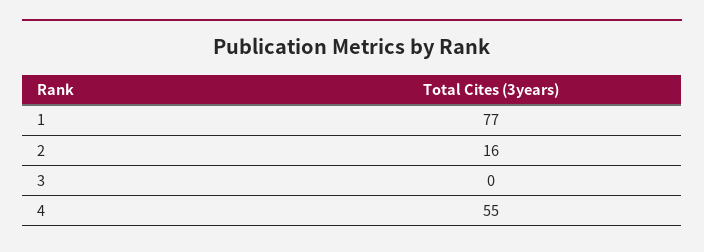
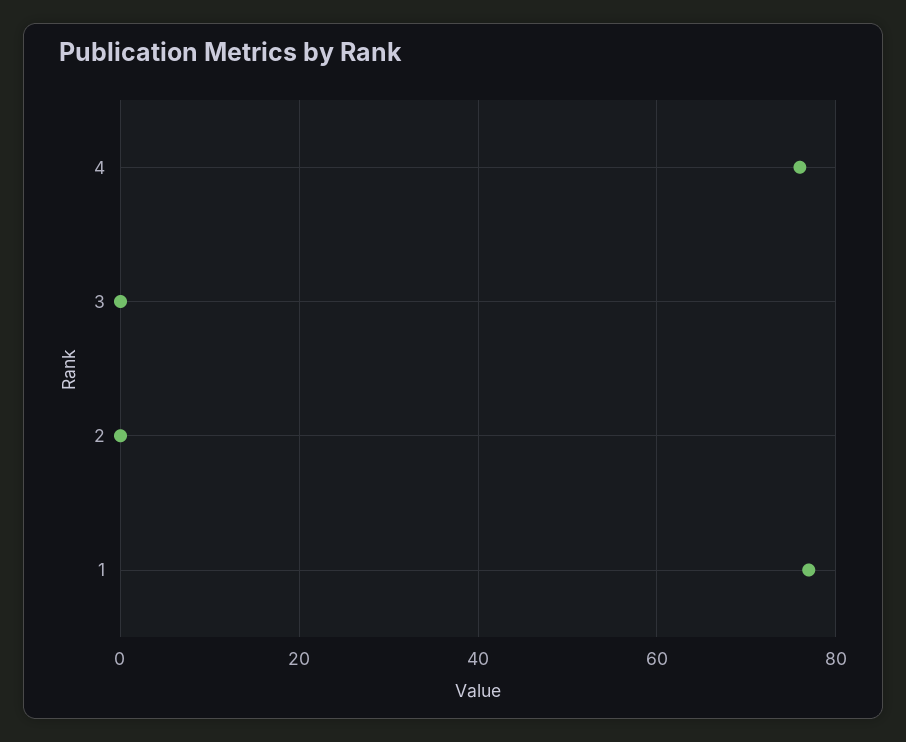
2: 16 -> 0
4: 55 -> 75

